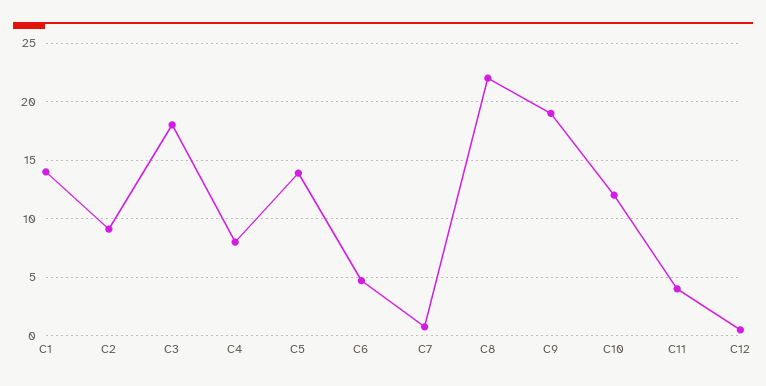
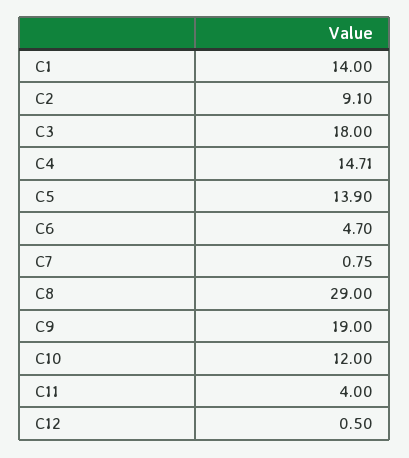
C4: 8 -> 14.71
C8: 22 -> 29

